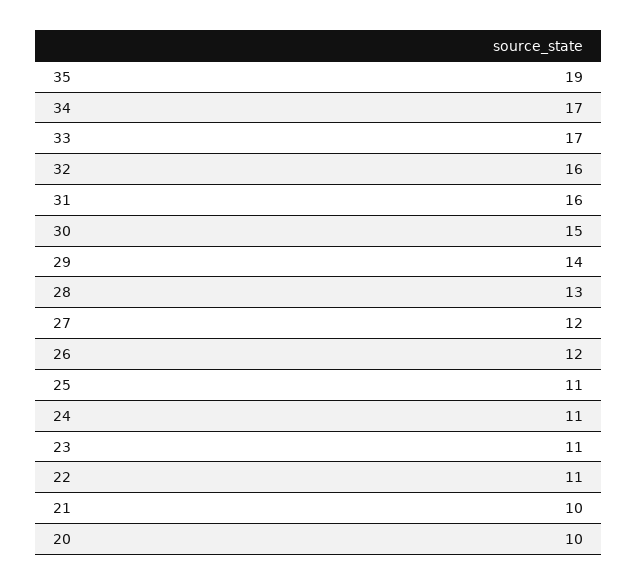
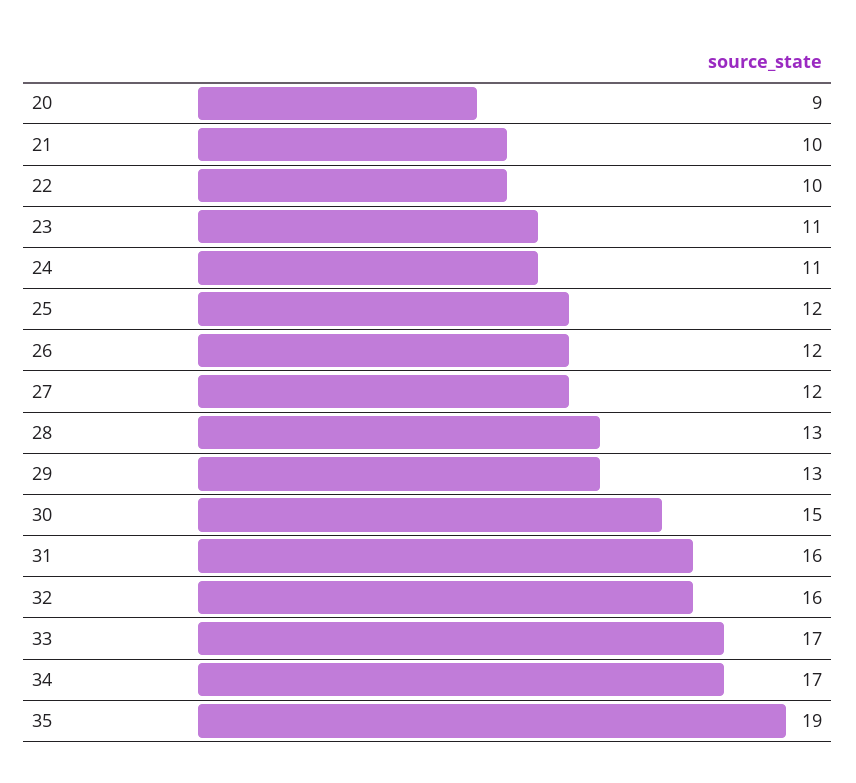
29: 14 -> 13
25: 11 -> 12
22: 11 -> 10
20: 10 -> 9

